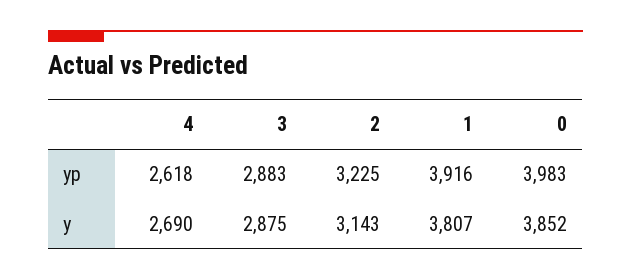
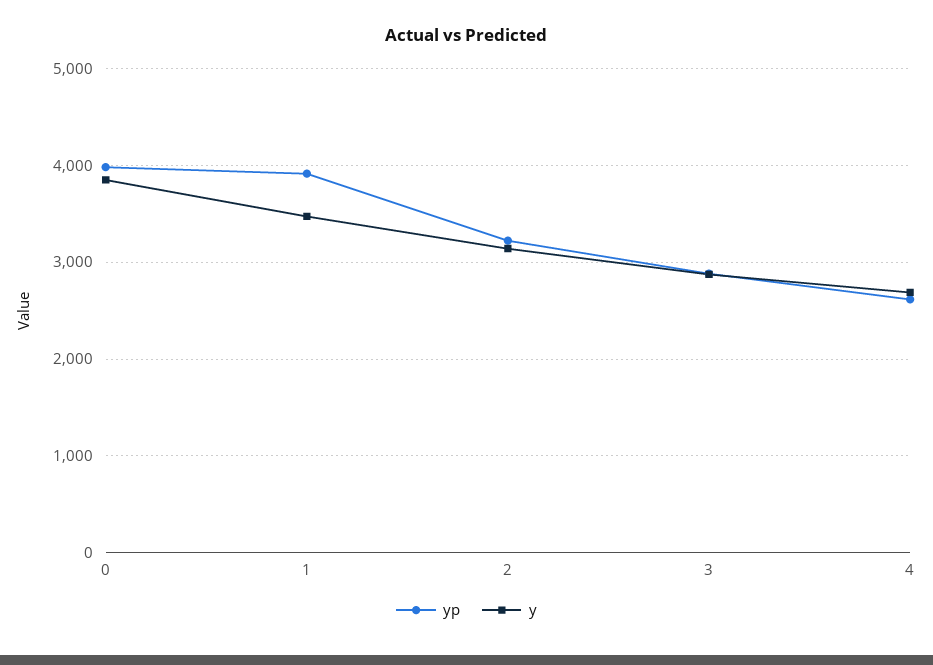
y, 1: 3807 -> 3500

